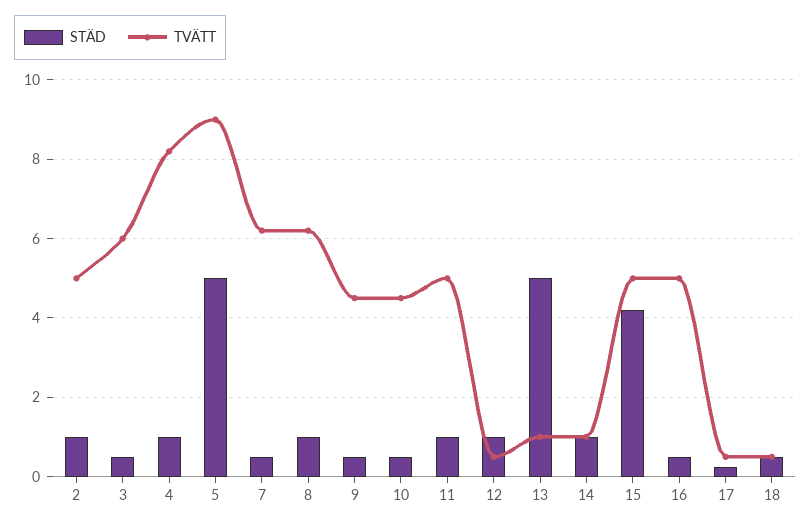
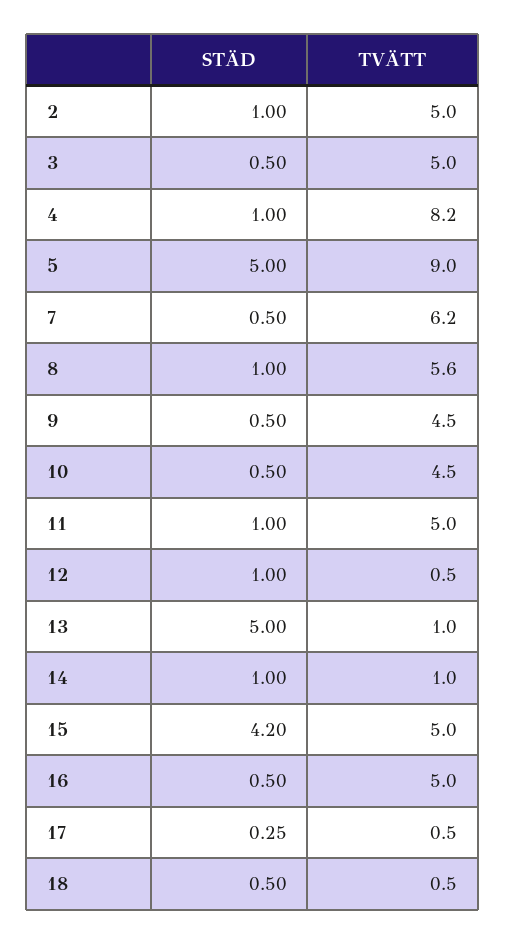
TVÄTT, 3: 6 -> 5
TVÄTT, 8: 6.2 -> 5.6

